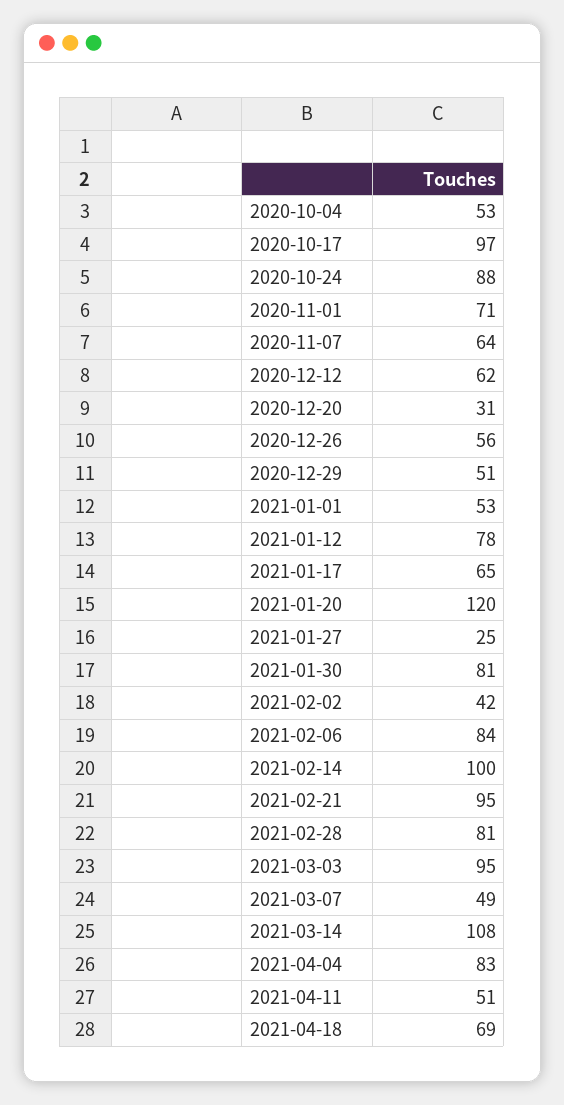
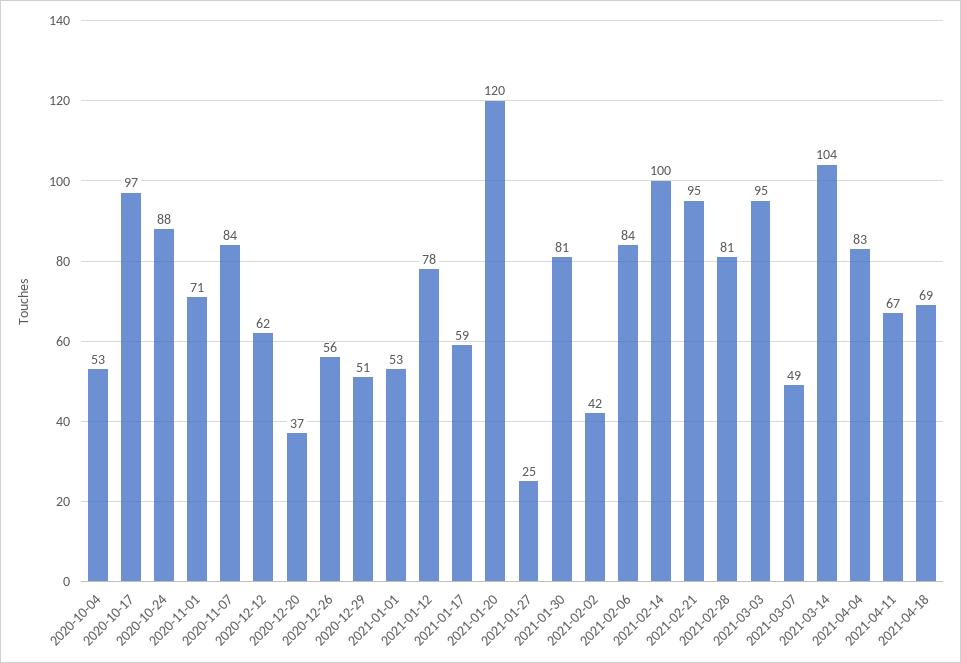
2020-11-07: 64 -> 84
2020-12-20: 31 -> 37
2021-01-17: 65 -> 59
2021-03-14: 108 -> 104
2021-04-11: 51 -> 67

